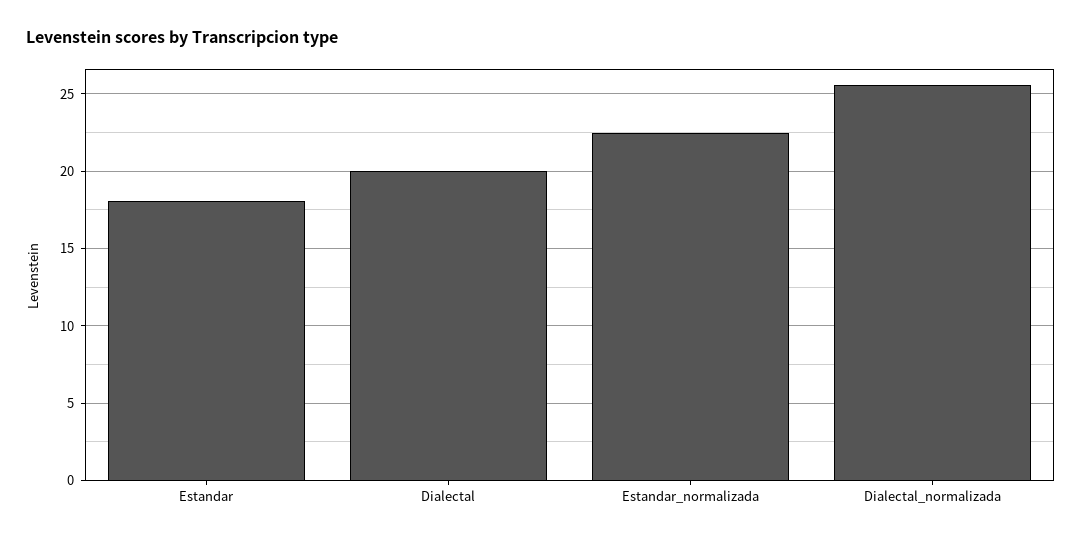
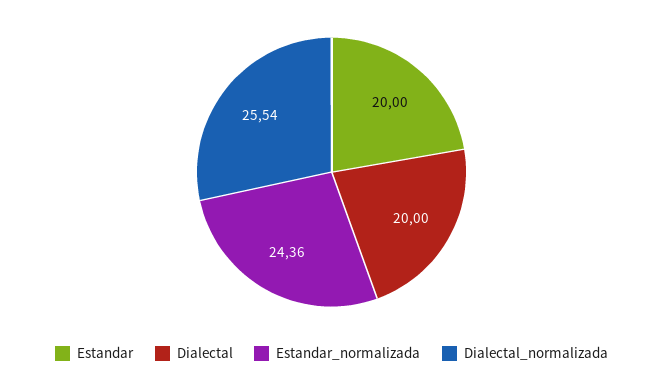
Estandar: 18 -> 20
Estandar_normalizada: 22.5 -> 24.36

